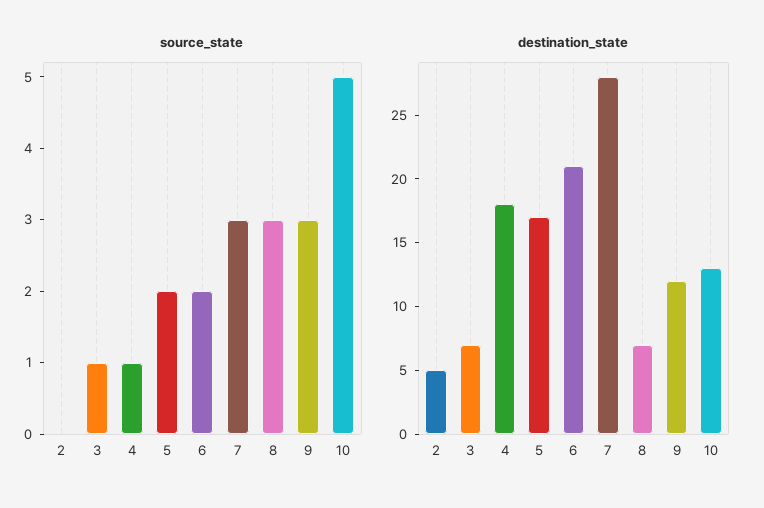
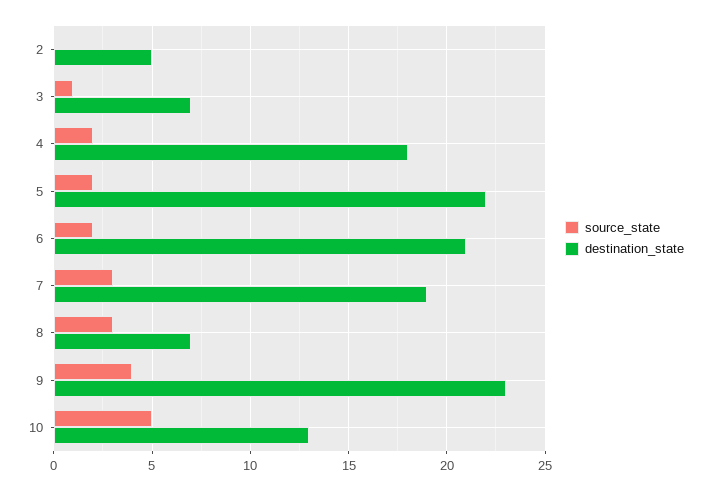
source_state, 4: 1 -> 2
source_state, 9: 3 -> 4
destination_state, 5: 17 -> 22
destination_state, 7: 28 -> 19
destination_state, 9: 12 -> 23

